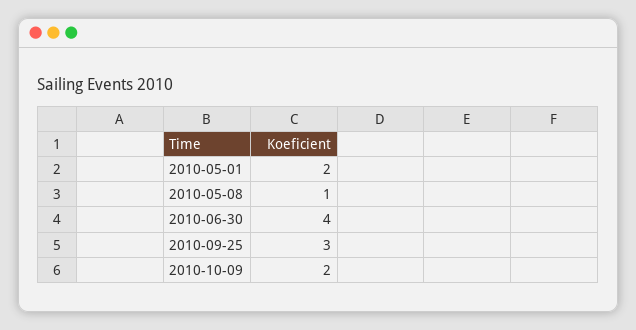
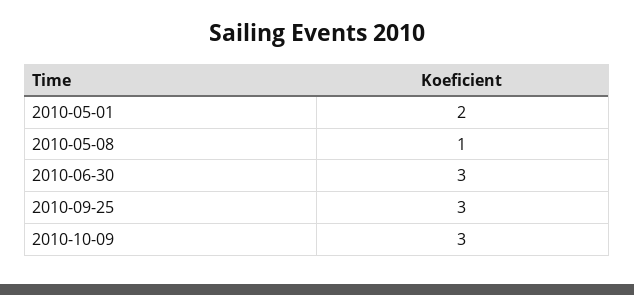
2010-06-30: 4 -> 3
2010-10-09: 2 -> 3

